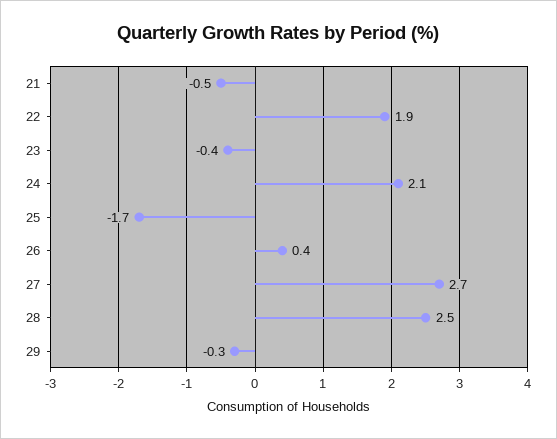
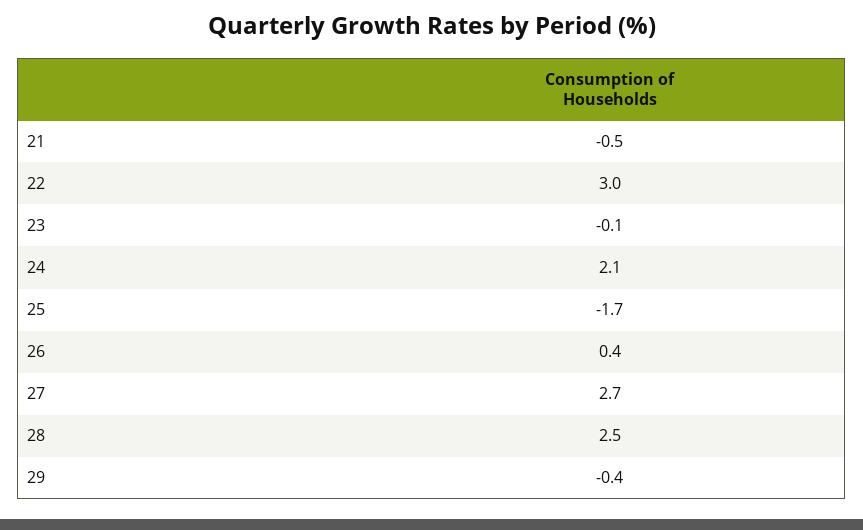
22: 1.9 -> 3
23: -0.4 -> -0.1
29: -0.3 -> -0.4

